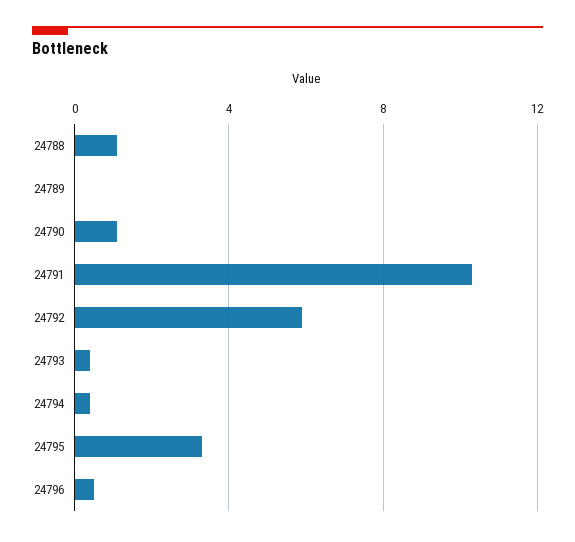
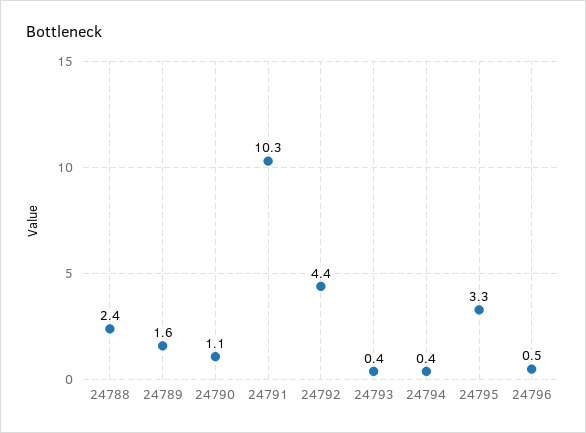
24788: 1 -> 2.4
24789: 0 -> 1.6
24792: 6 -> 4.4

